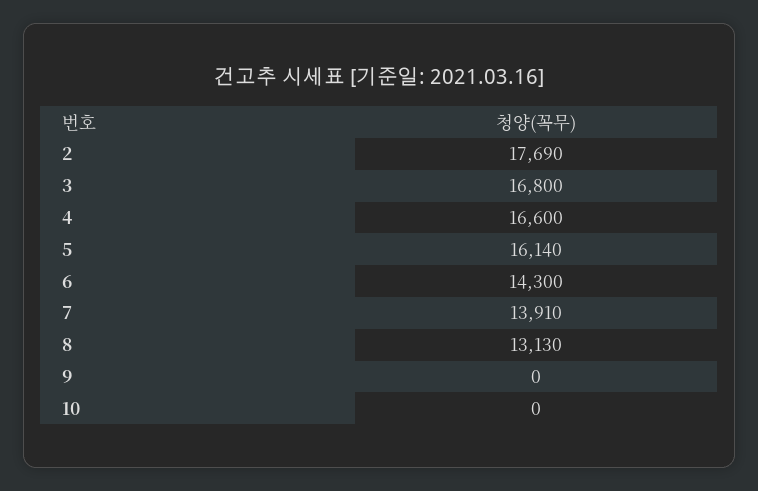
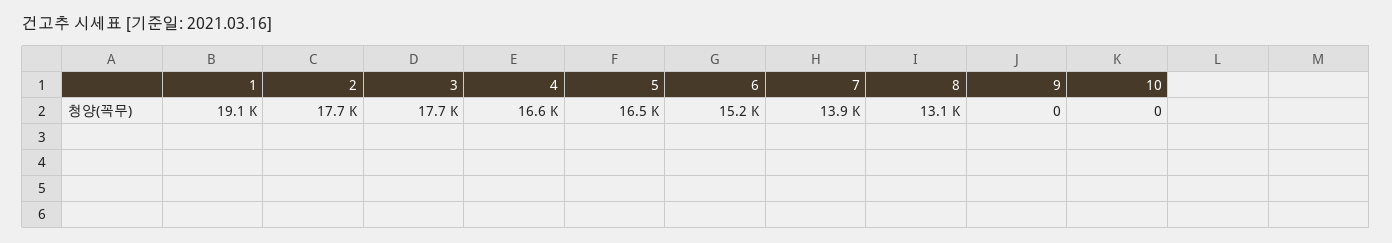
3: 16800 -> 17700
5: 16140 -> 16500
6: 14300 -> 15200
1: none -> 19100

